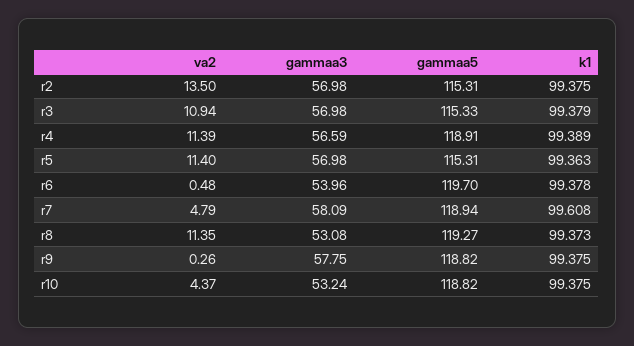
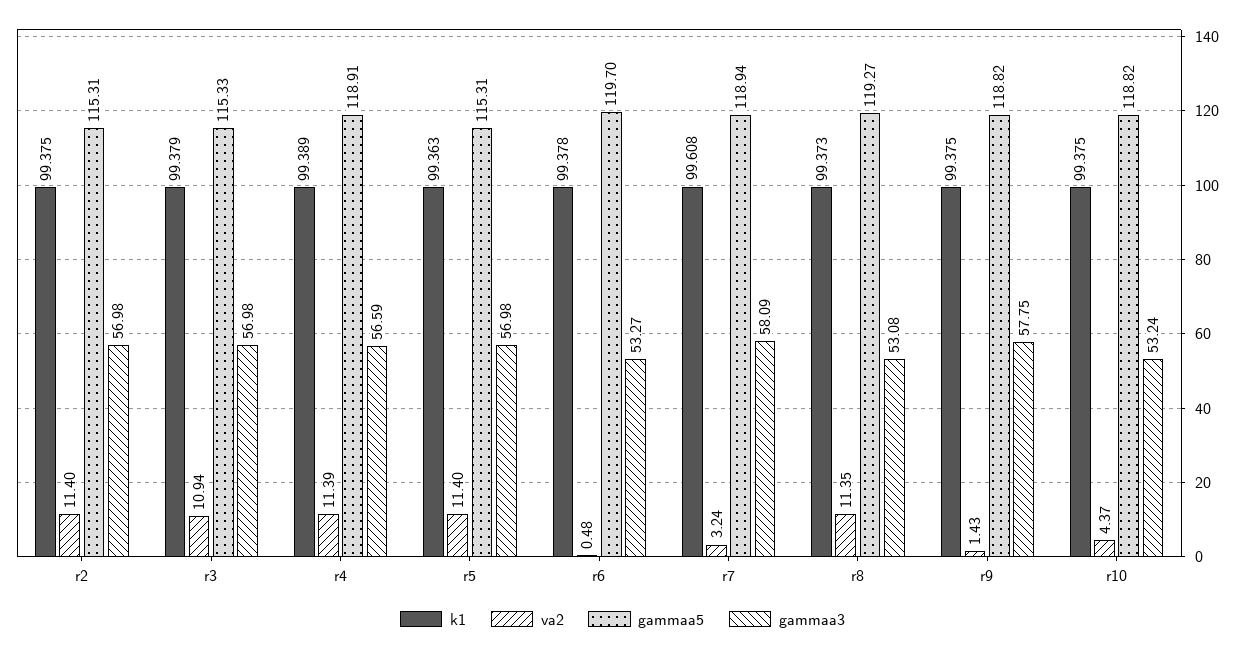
va2, r2: 13.5 -> 11.4
gammaa3, r6: 53.96 -> 53.27
va2, r7: 4.79 -> 3.24
va2, r9: 0.26 -> 1.43

